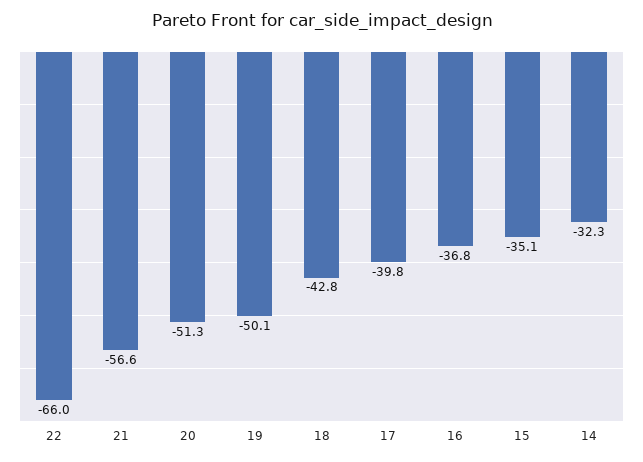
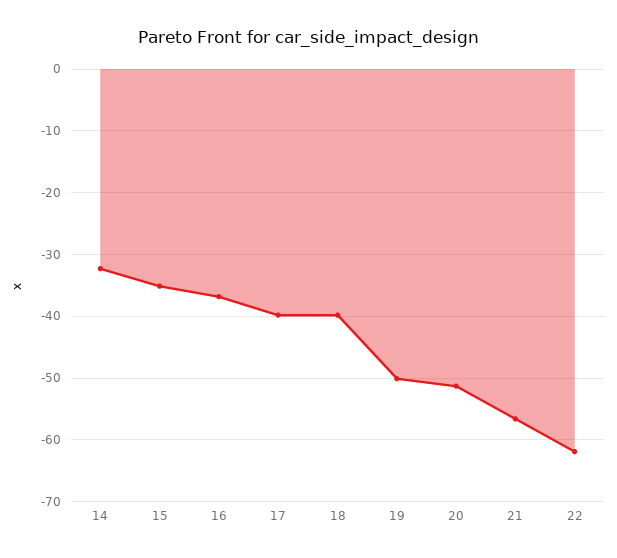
22: -66 -> -62
18: -42.8 -> -40

